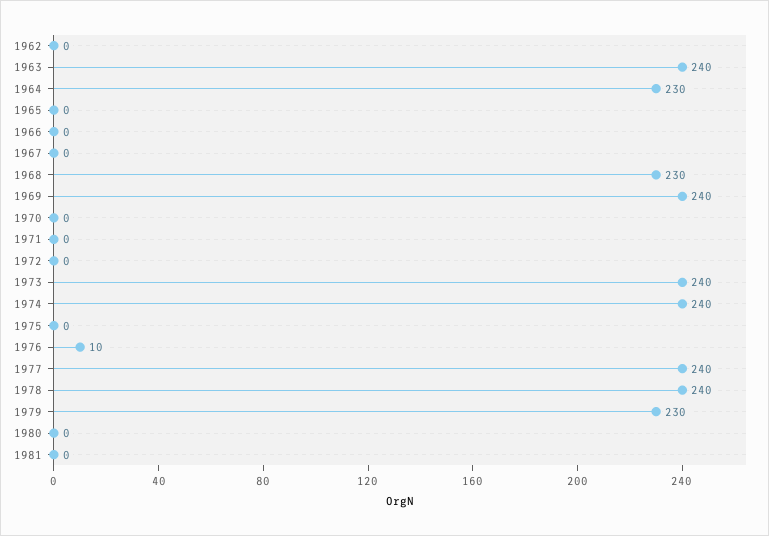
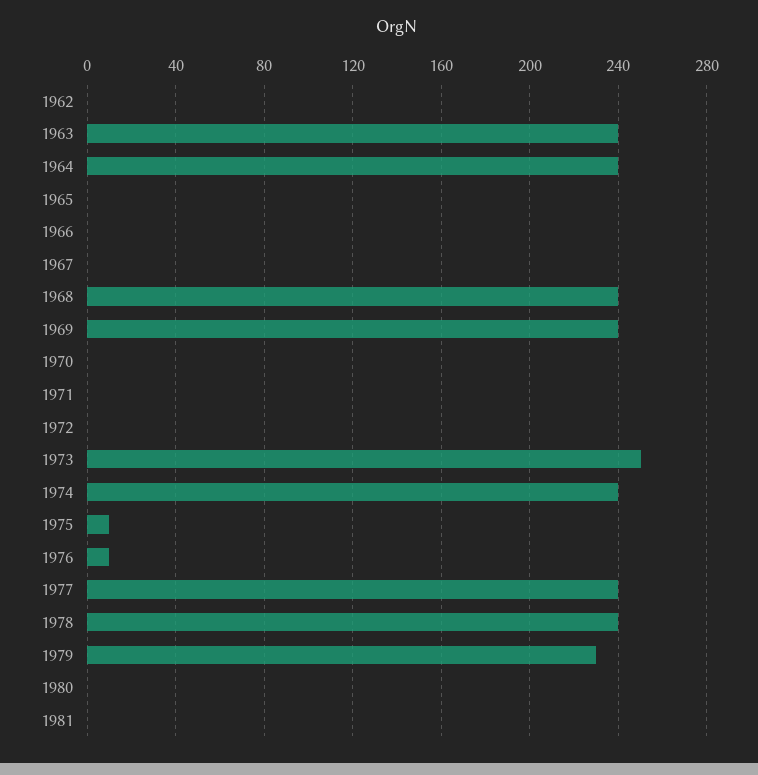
1964: 230 -> 240
1968: 230 -> 240
1973: 240 -> 250
1975: 0 -> 10

